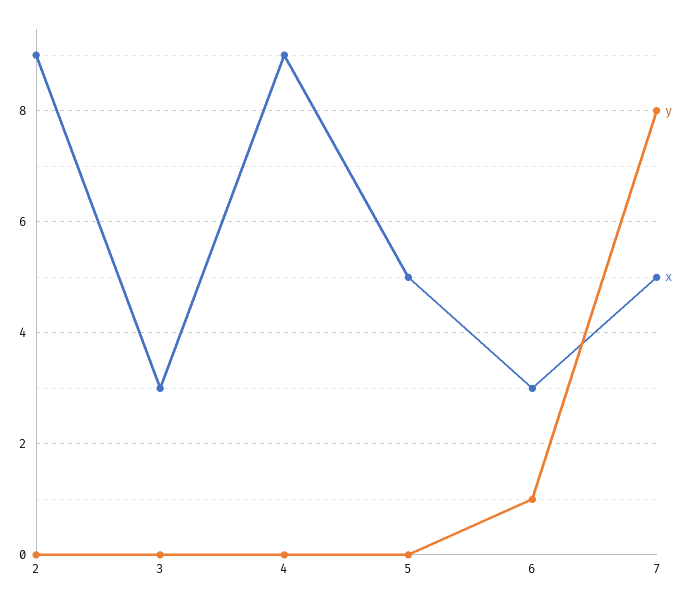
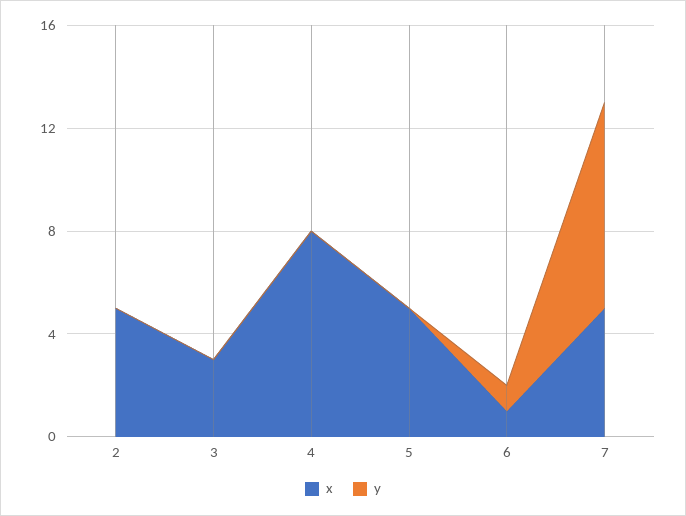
x, 2: 9 -> 5
x, 4: 9 -> 8
x, 6: 3 -> 1

